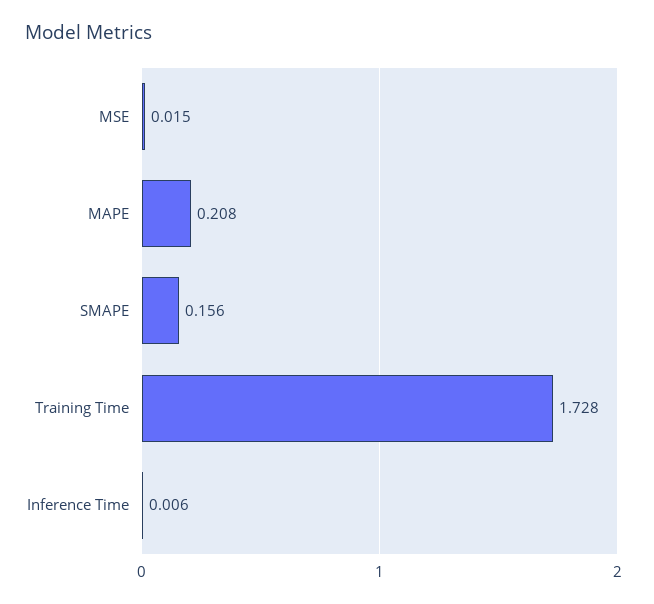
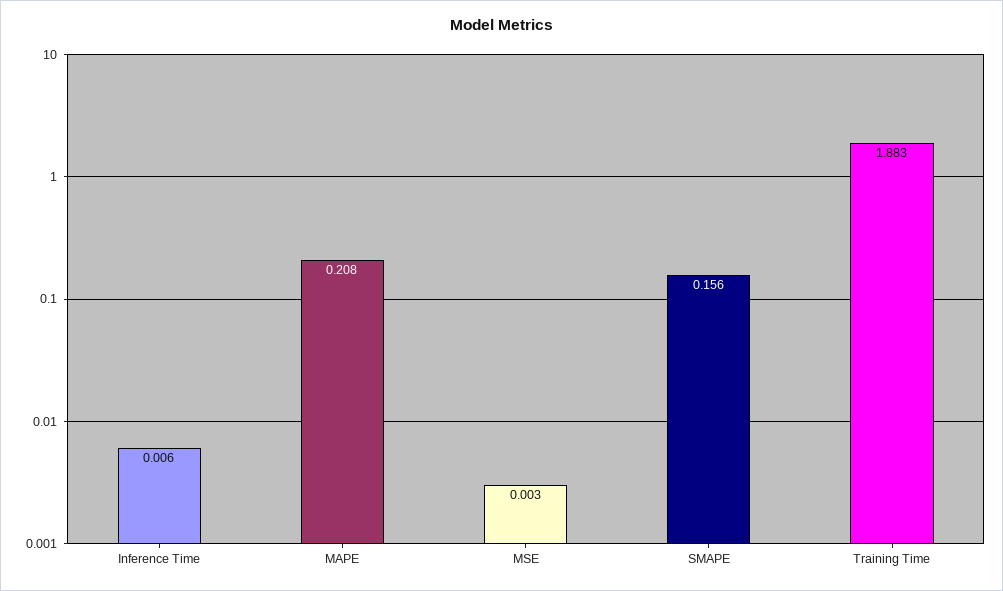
MSE: 0.015 -> 0.003
Training Time: 1.728 -> 1.883

